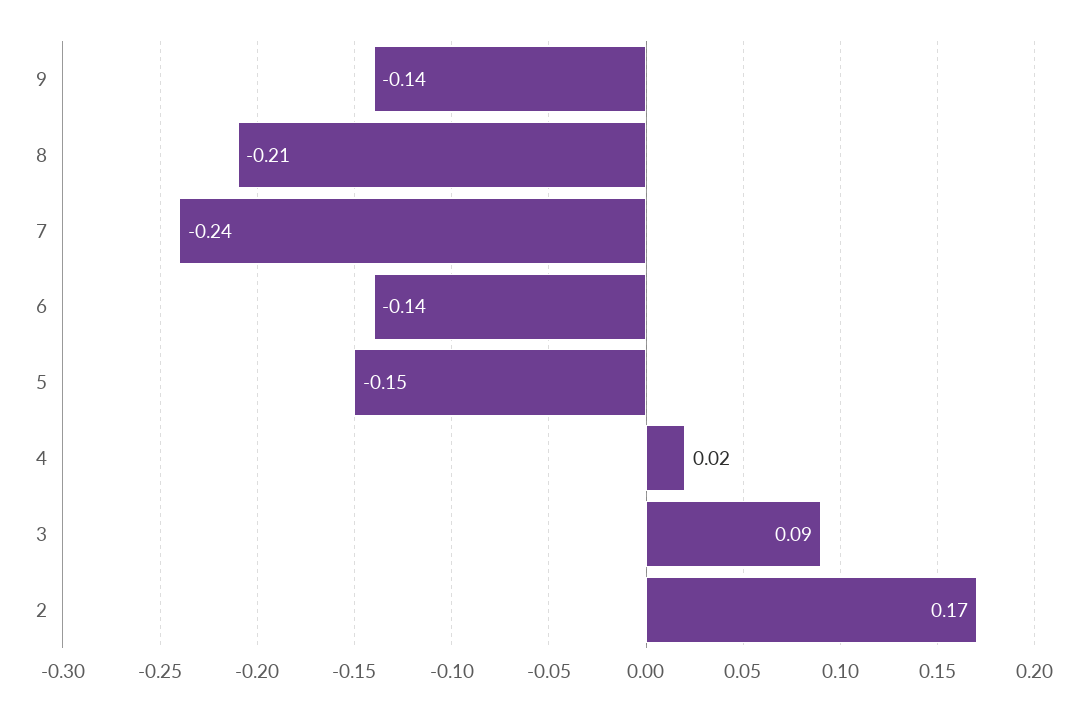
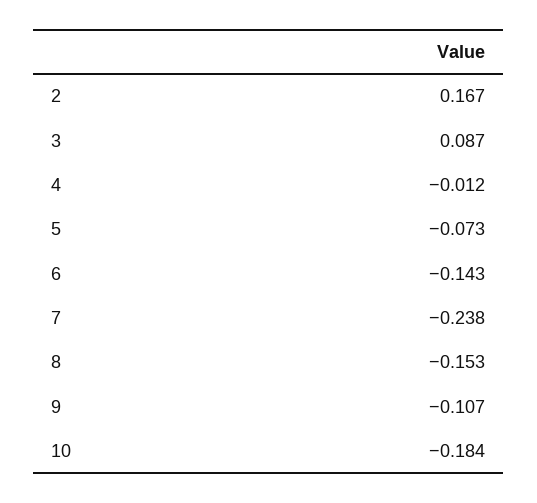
9: -0.14 -> -0.107
8: -0.21 -> -0.153
5: -0.15 -> -0.073
4: 0.02 -> -0.012
10: none -> -0.184

